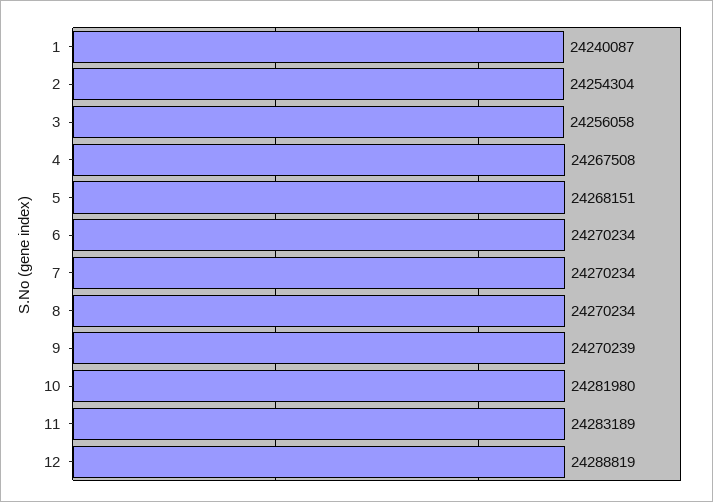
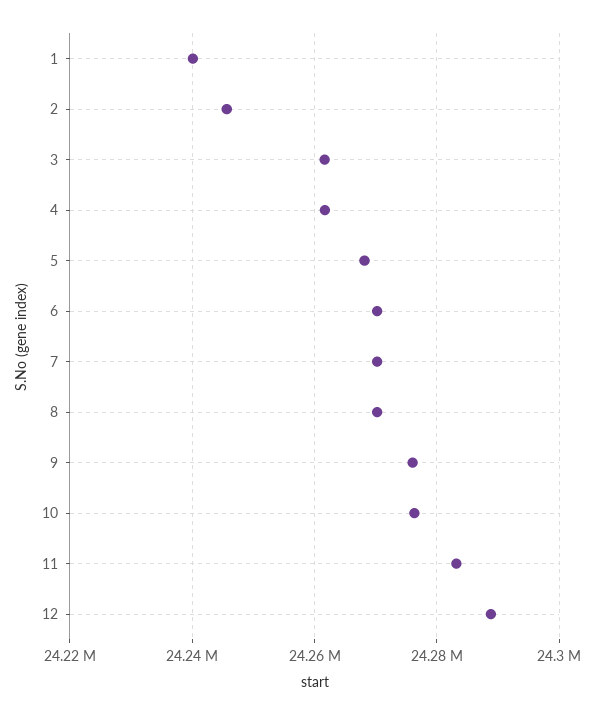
2: 24254304 -> 24246000
3: 24256058 -> 24262000
4: 24267508 -> 24262000
9: 24270239 -> 24276000
10: 24281980 -> 24276000

